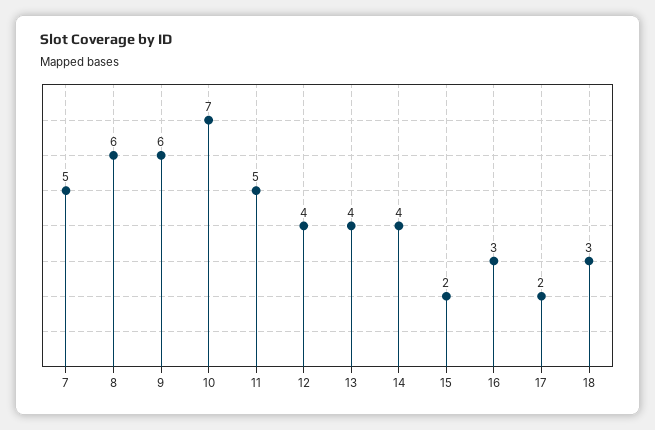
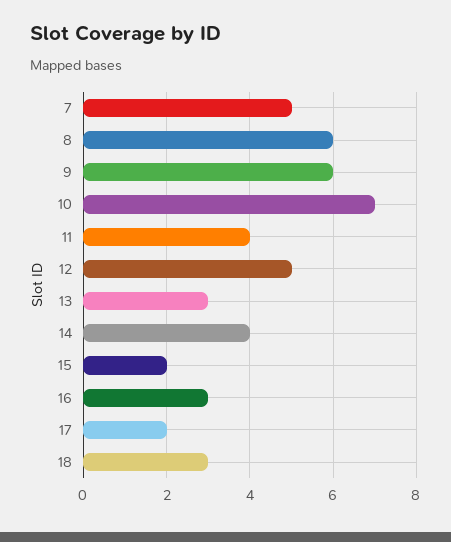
11: 5 -> 4
12: 4 -> 5
13: 4 -> 3

